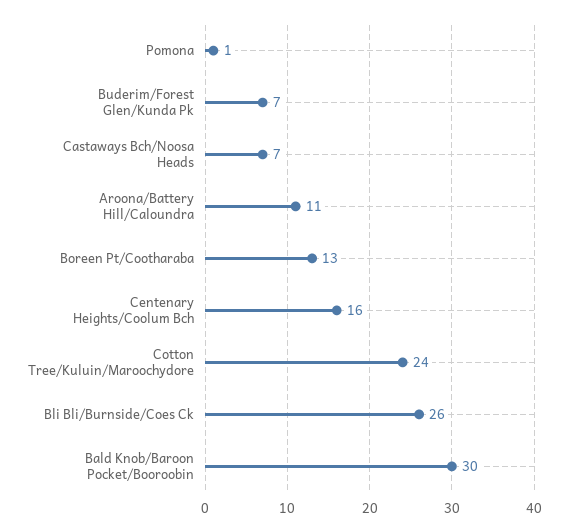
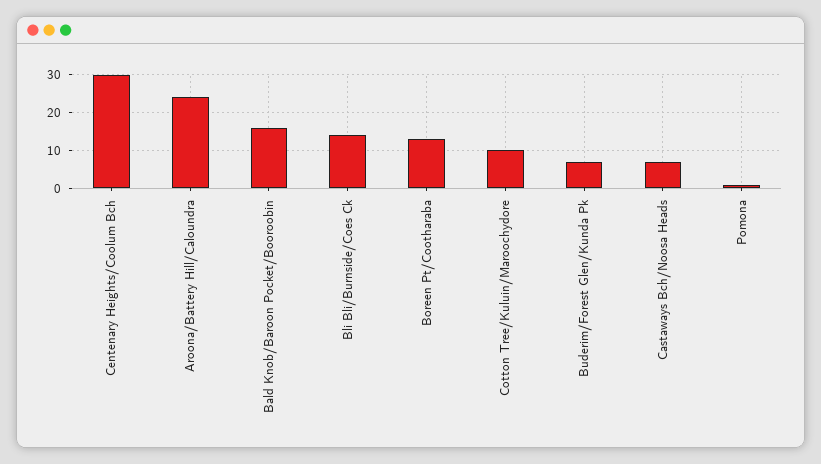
Aroona/Battery Hill/Caloundra: 11 -> 25
Centenary Heights/Coolum Bch: 16 -> 30
Cotton Tree/Kuluin/Maroochydore: 24 -> 10
Bli Bli/Burnside/Coes Ck: 26 -> 15
Bald Knob/Baroon Pocket/Booroobin: 30 -> 15

